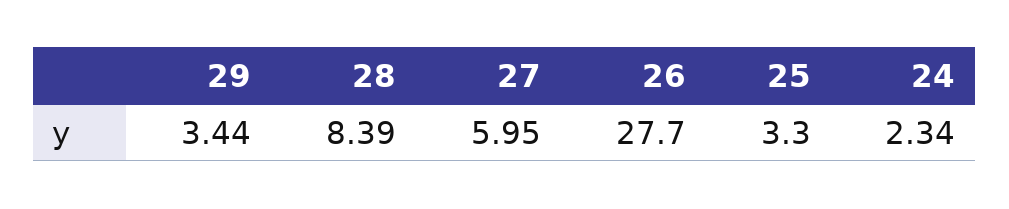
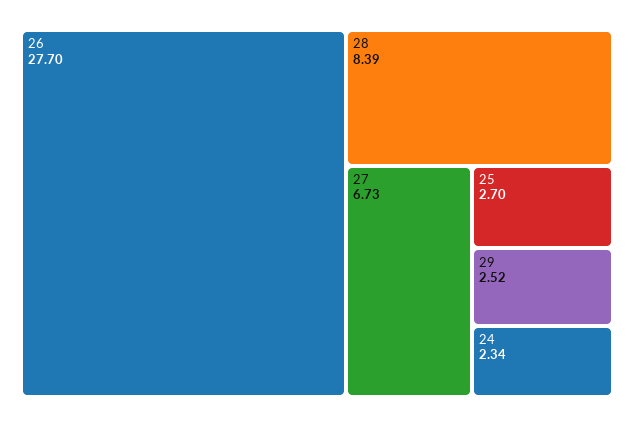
29: 3.44 -> 2.52
27: 5.95 -> 6.73
25: 3.3 -> 2.7

